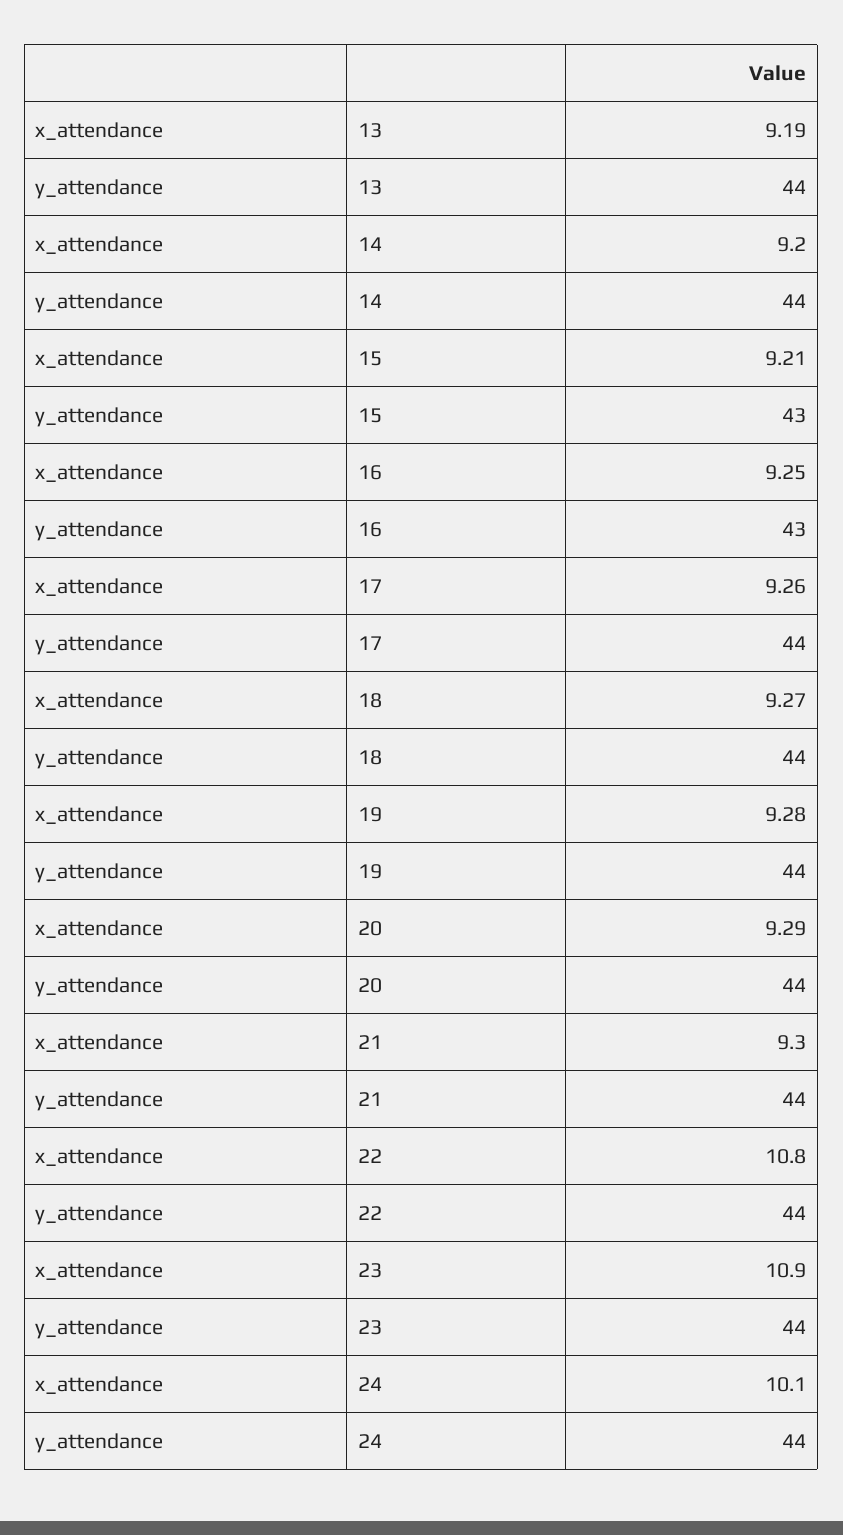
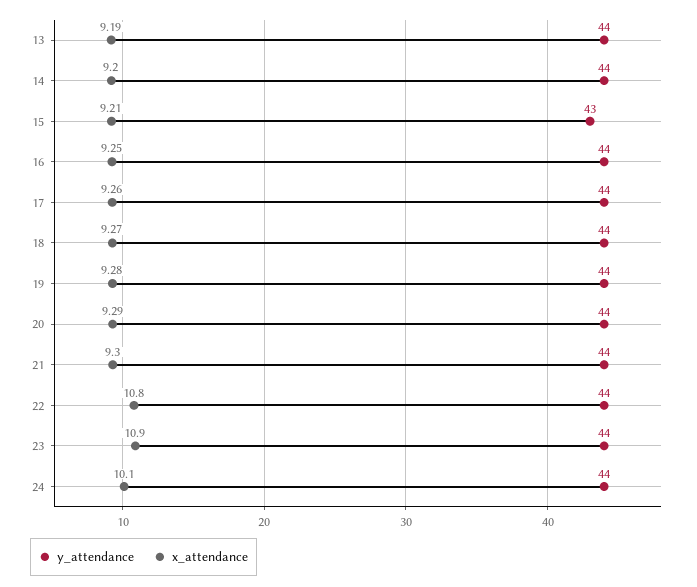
y_attendance, 16: 43 -> 44

